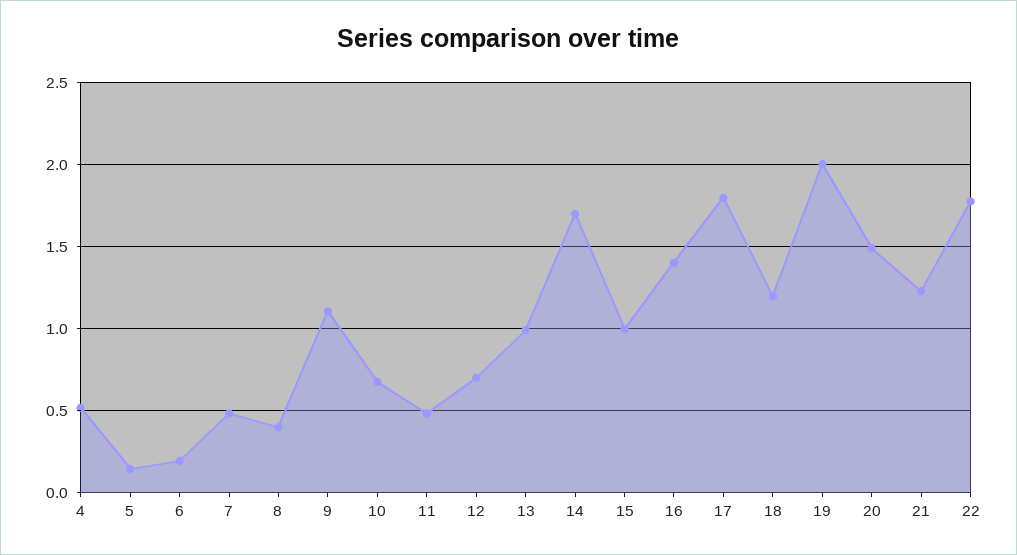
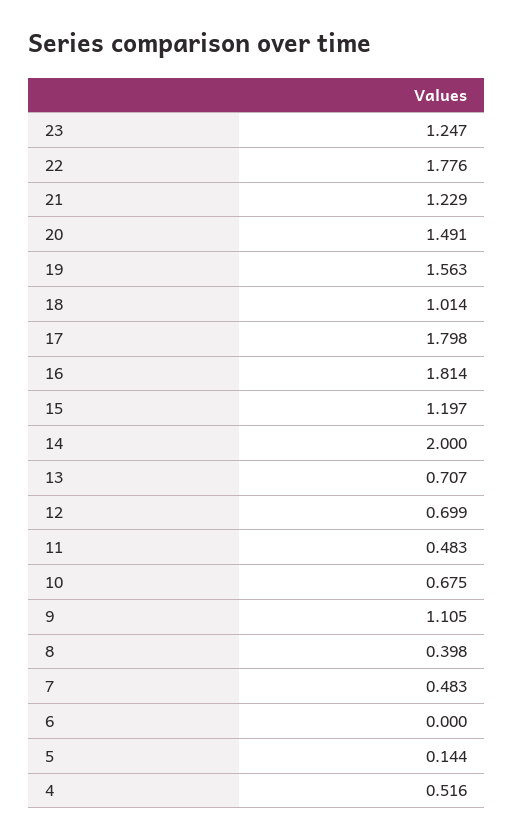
6: 0.2 -> 0
13: 1 -> 0.707
14: 1.7 -> 2
15: 1 -> 1.197
16: 1.4 -> 1.814
18: 1.2 -> 1.014
19: 2 -> 1.563
23: none -> 1.247

